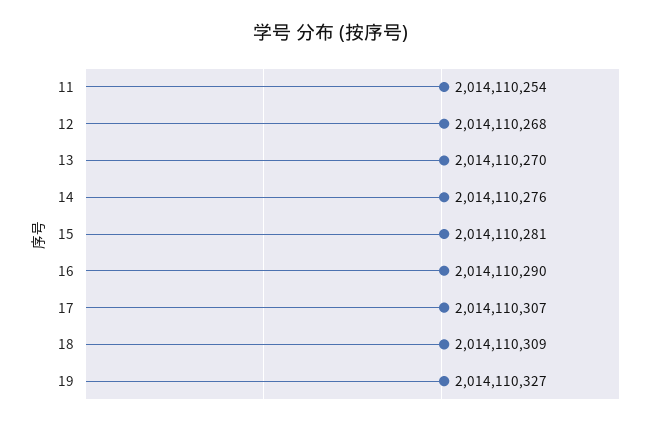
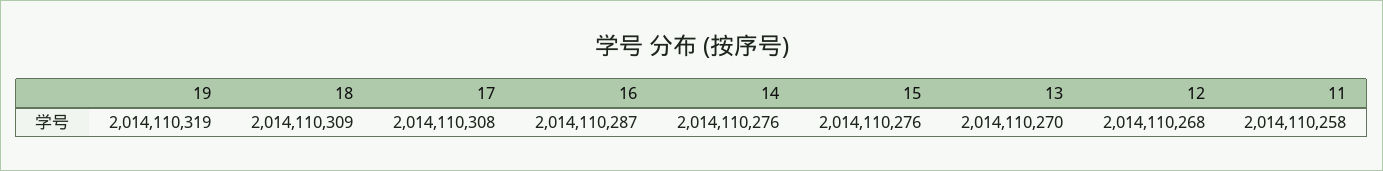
11: 2014110254 -> 2014110258
15: 2014110281 -> 2014110276
16: 2014110290 -> 2014110287
17: 2014110307 -> 2014110308
19: 2014110327 -> 2014110319

